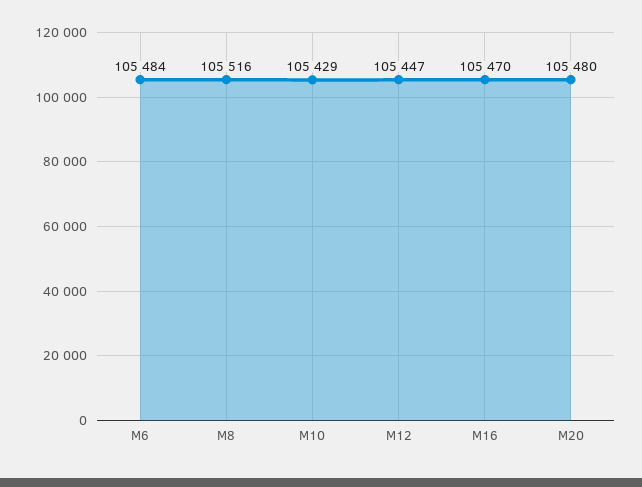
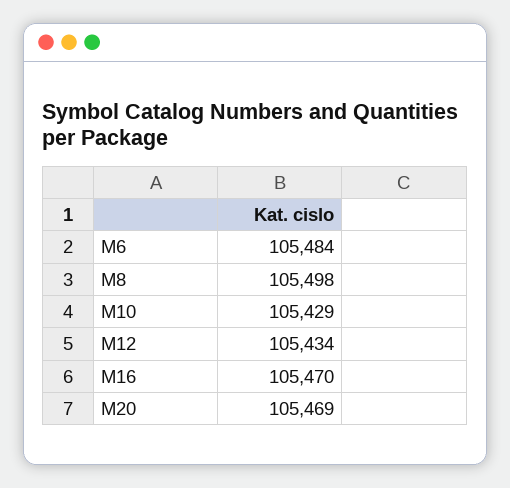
M8: 105516 -> 105498
M12: 105447 -> 105434
M20: 105480 -> 105469

